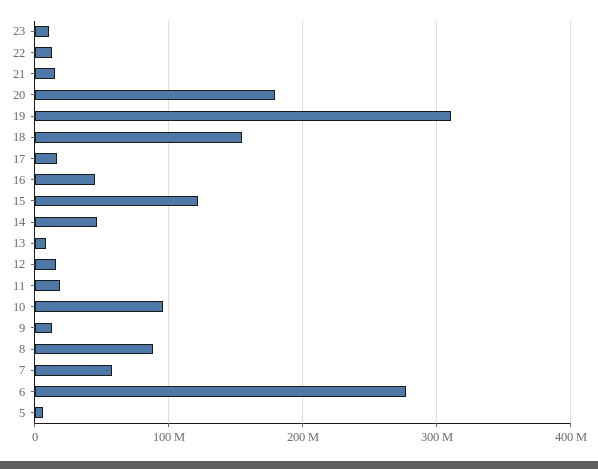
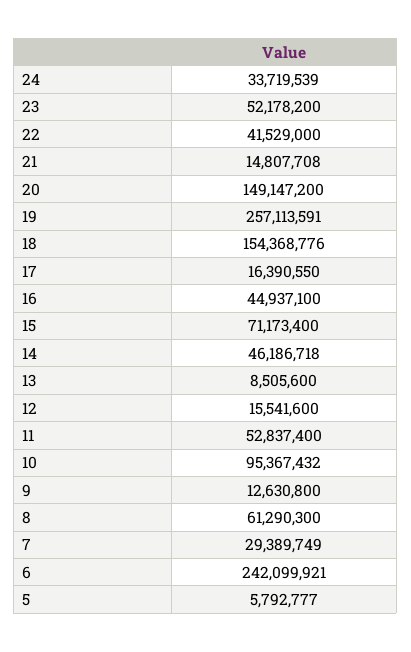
23: 10000000 -> 52178200
22: 10000000 -> 41529000
20: 180000000 -> 149147200
19: 310000000 -> 257113591
15: 120000000 -> 71173400
11: 20000000 -> 52837400
8: 90000000 -> 61290300
7: 60000000 -> 29389749
6: 280000000 -> 242099921
24: none -> 33719539

